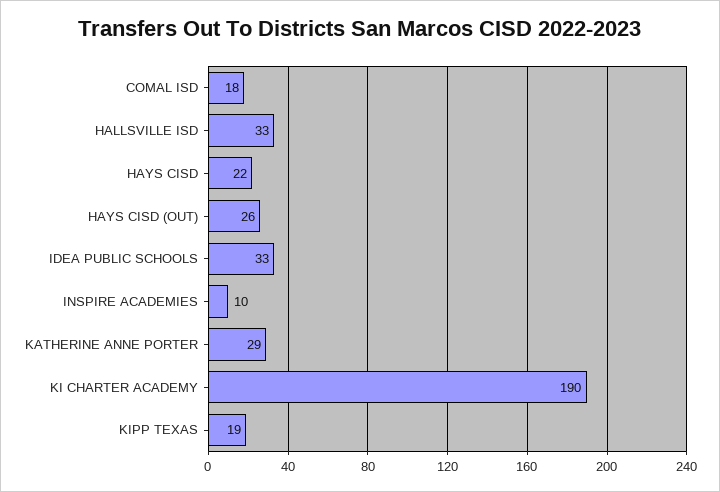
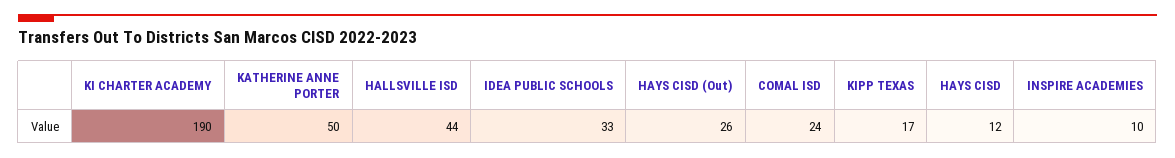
COMAL ISD: 18 -> 24
HALLSVILLE ISD: 33 -> 44
HAYS CISD: 22 -> 12
KATHERINE ANNE PORTER: 29 -> 50
KIPP TEXAS: 19 -> 17

